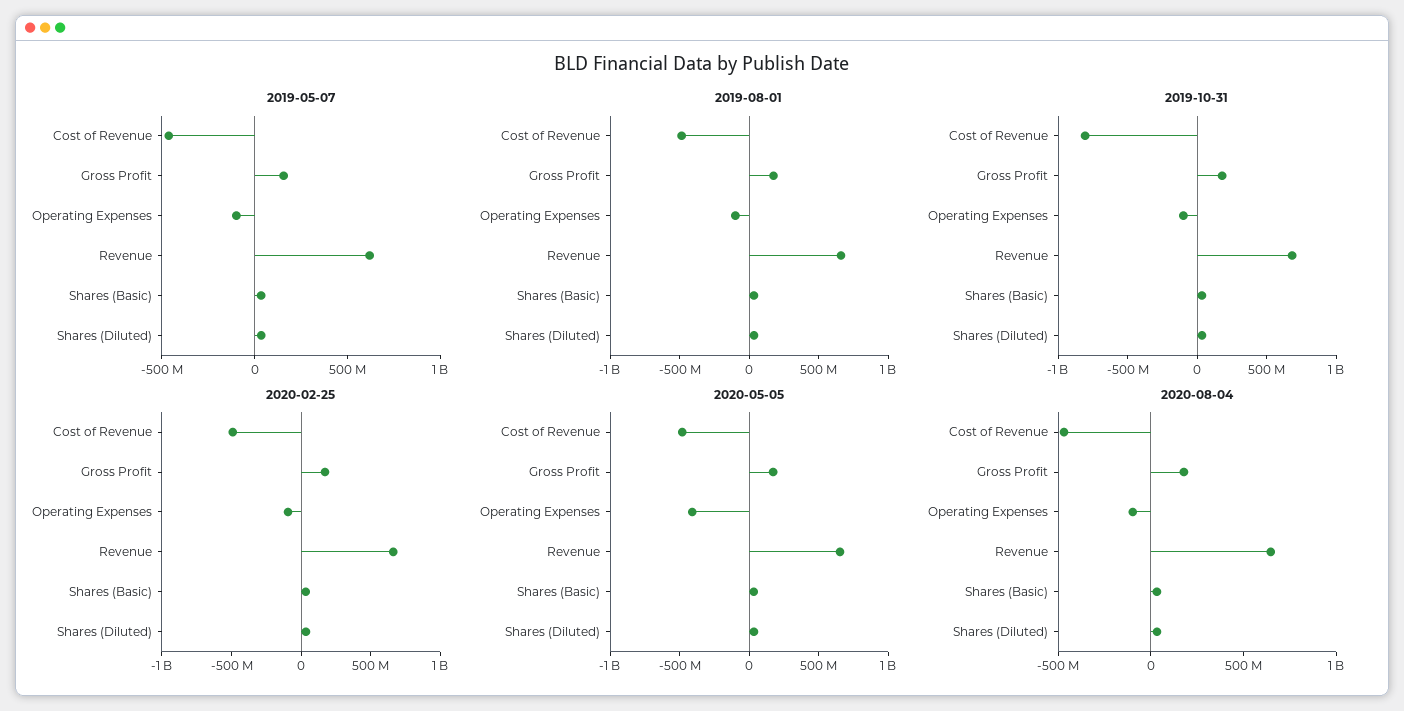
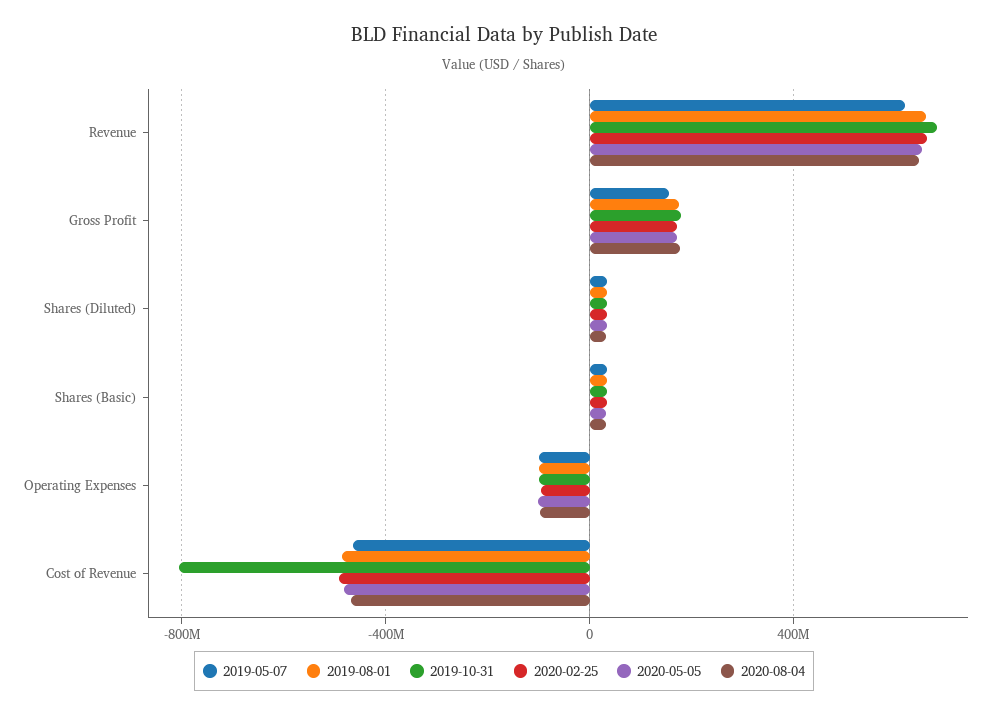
2020-05-05, Operating Expenses: -400000000 -> -100000000

